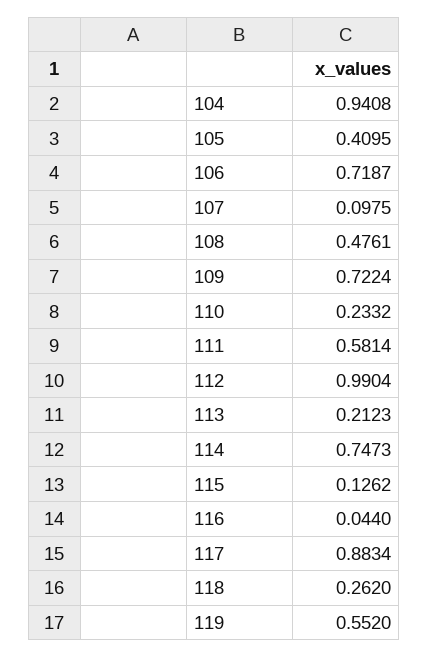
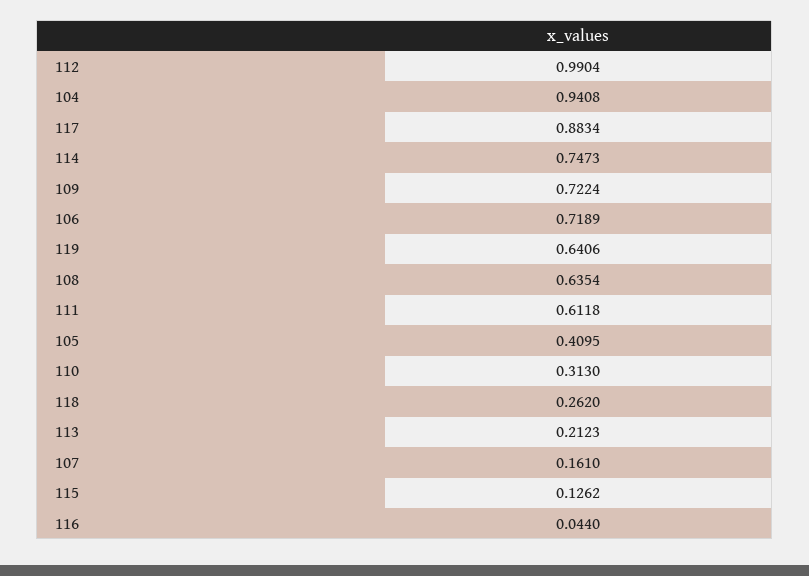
106: 0.7187 -> 0.7189
107: 0.0975 -> 0.161
108: 0.4761 -> 0.6354
110: 0.2332 -> 0.313
111: 0.5814 -> 0.6118
119: 0.552 -> 0.6406

